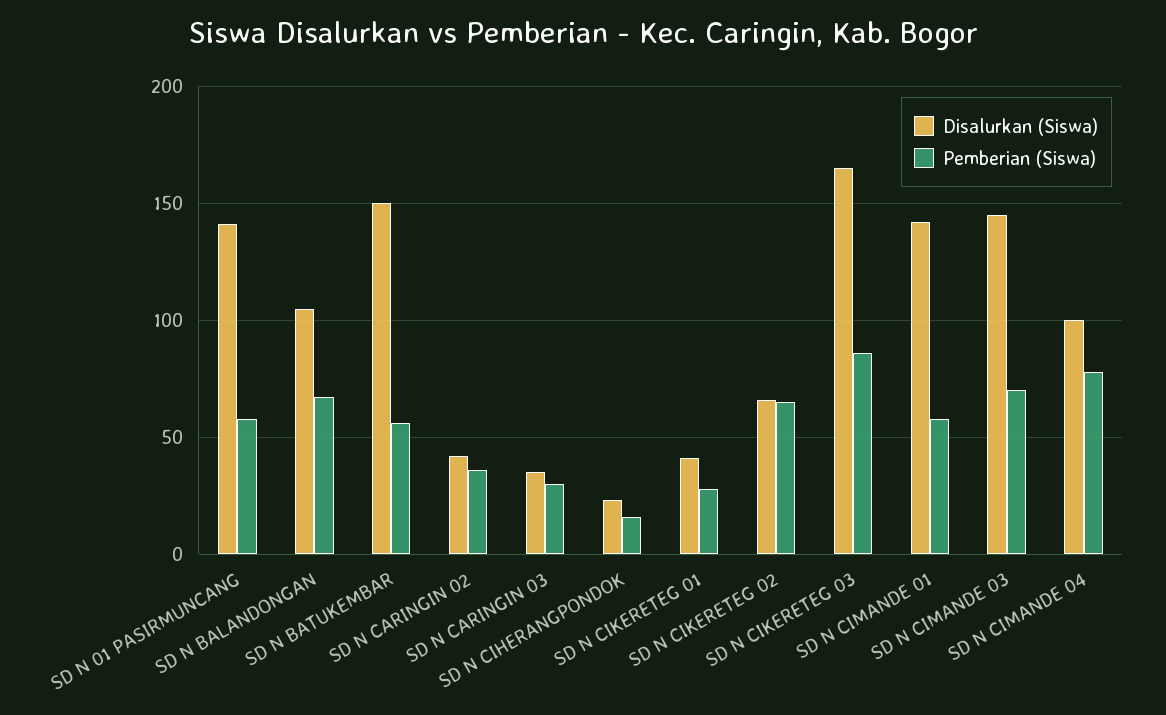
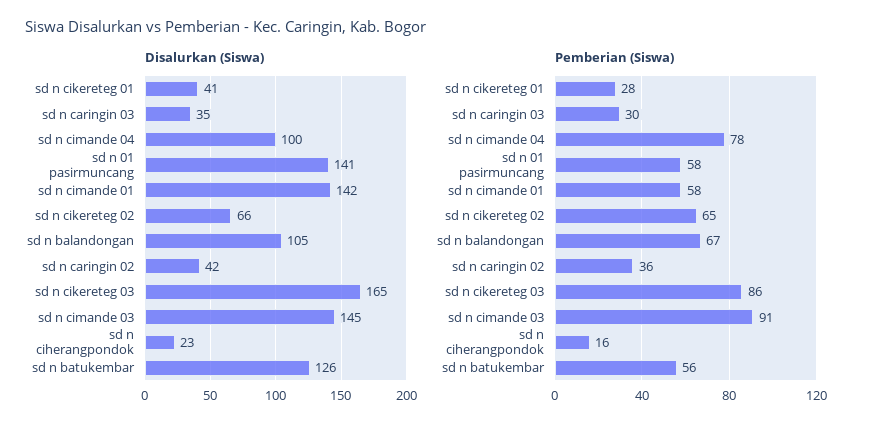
Disalurkan (Siswa), SD N BATUKEMBAR: 150 -> 126
Pemberian (Siswa), SD N CIMANDE 03: 70 -> 91

